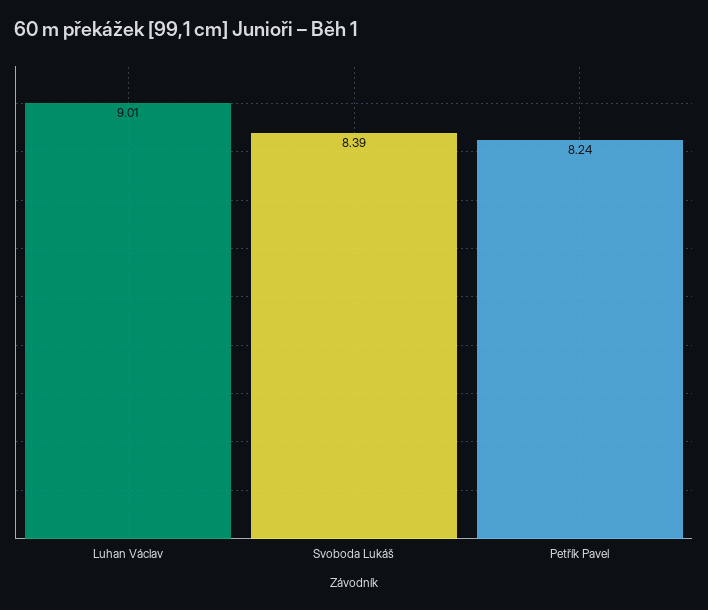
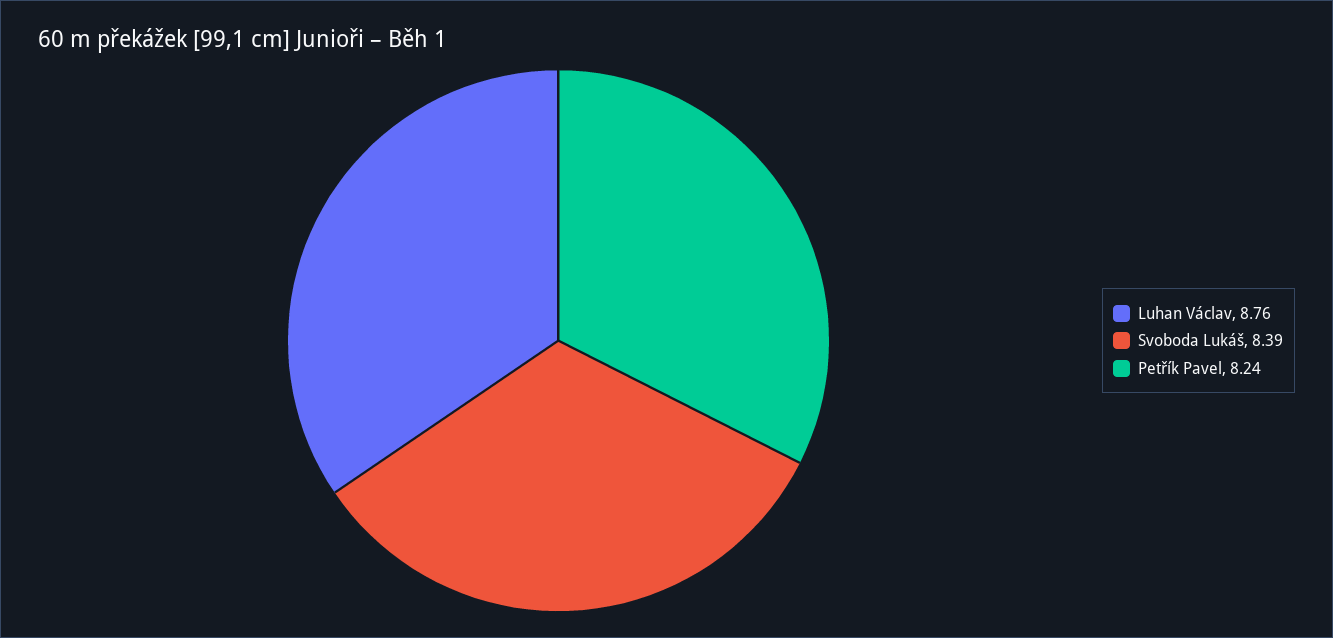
Luhan Václav: 9.01 -> 8.76

